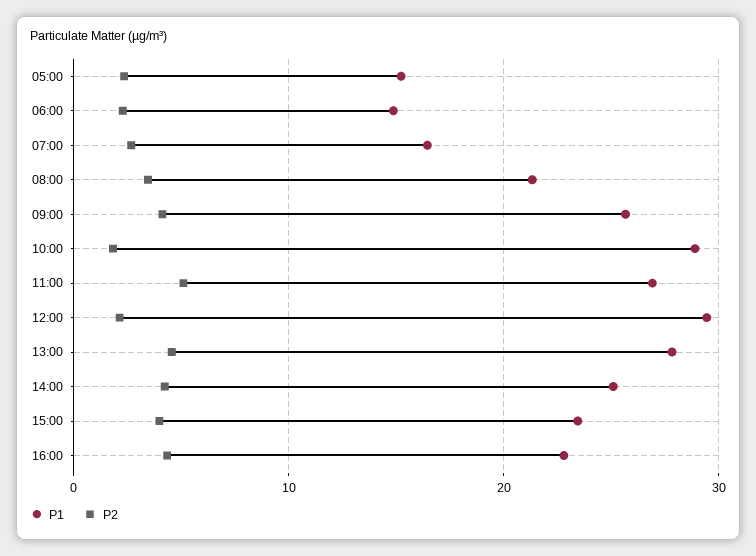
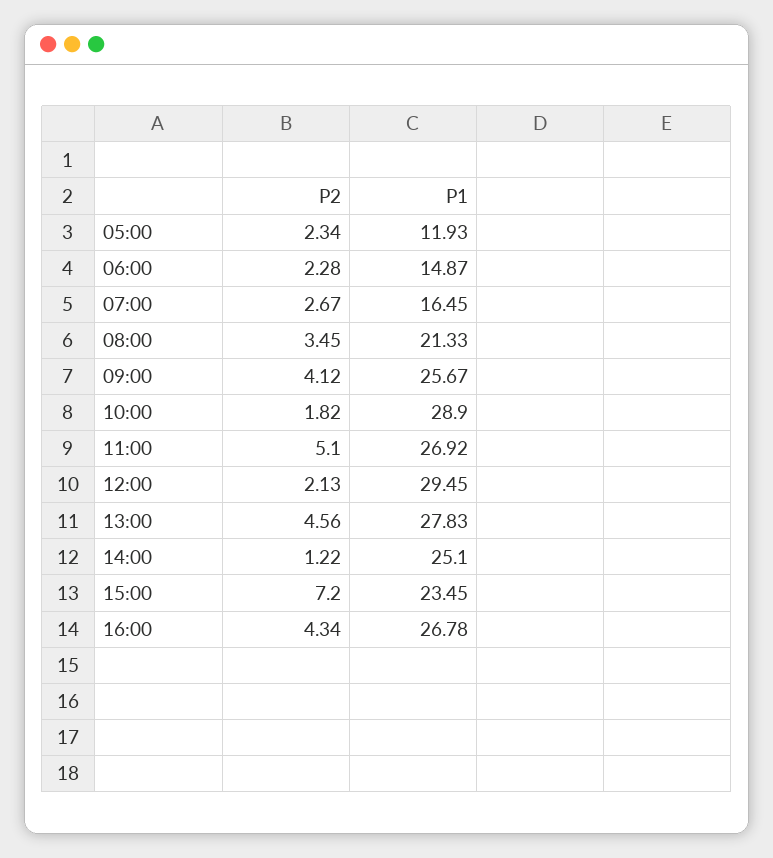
P1, 05:00: 15 -> 11.93
P2, 14:00: 4 -> 1.22
P2, 15:00: 4 -> 7.2
P1, 16:00: 23 -> 26.78

